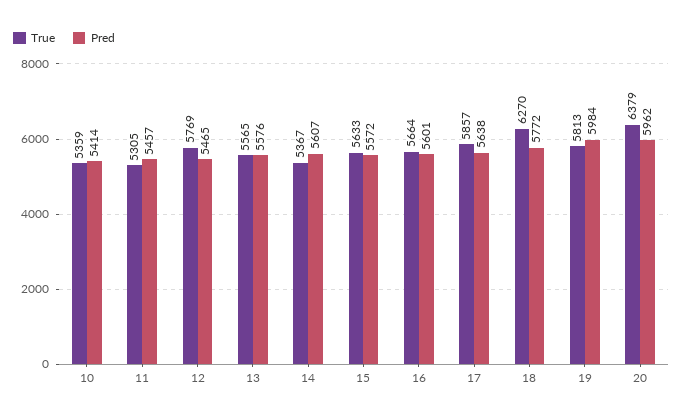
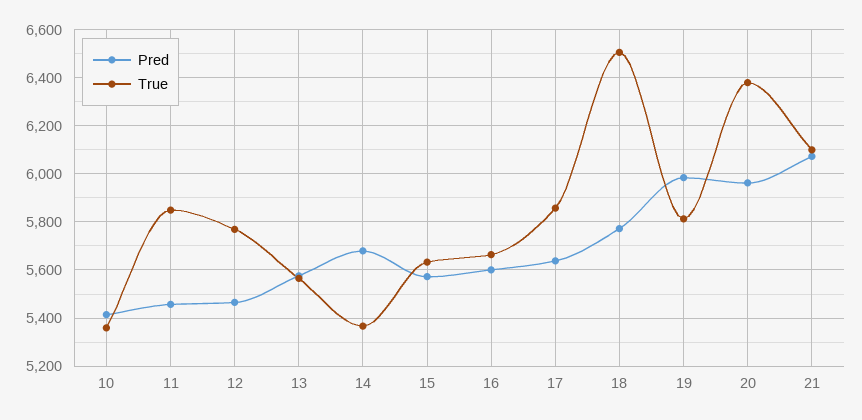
True, 11: 5305 -> 5850
Pred, 14: 5607 -> 5675
True, 18: 6270 -> 6500
Pred, 21: none -> 6075
True, 21: none -> 6100

